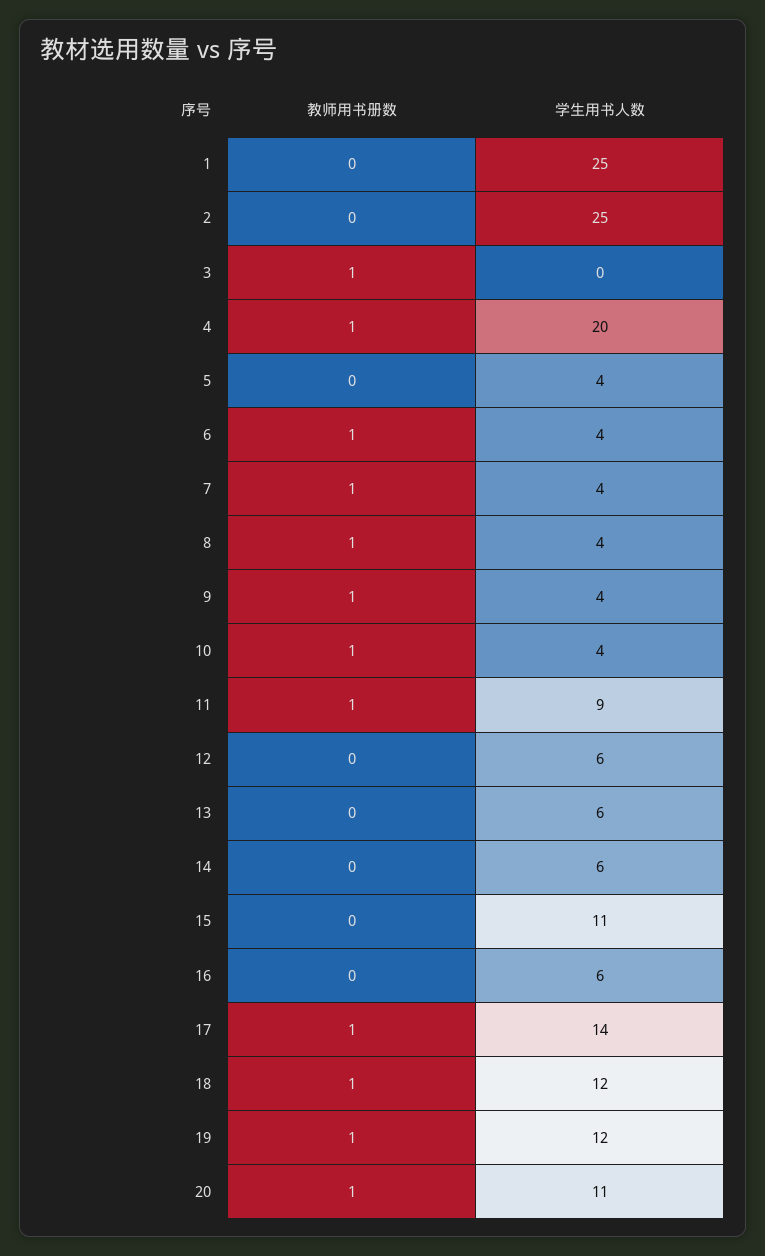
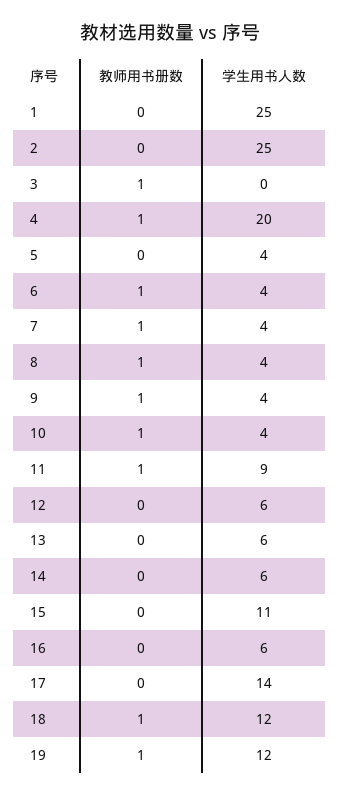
教师用书册数, 17: 1 -> 0
教师用书册数, 20: 1 -> none
学生用书人数, 20: 11 -> none

